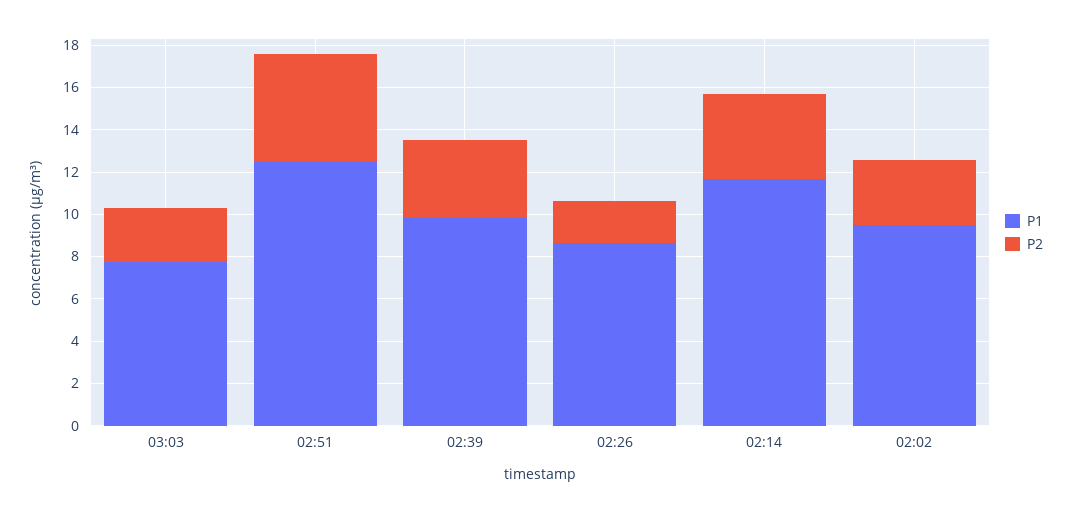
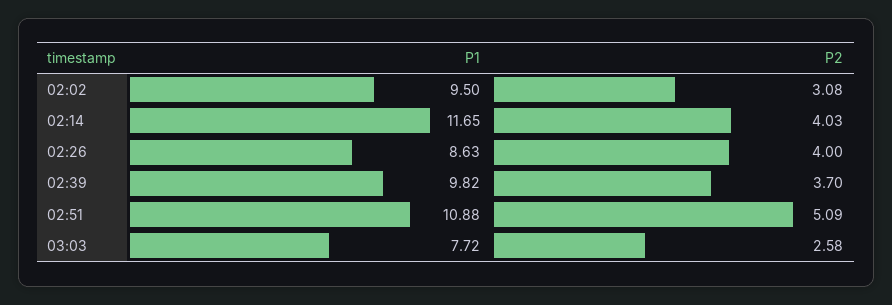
P1, 02:51: 12.5 -> 10.88
P2, 02:26: 2 -> 4

